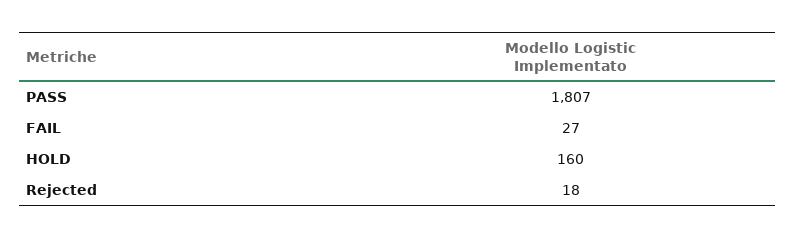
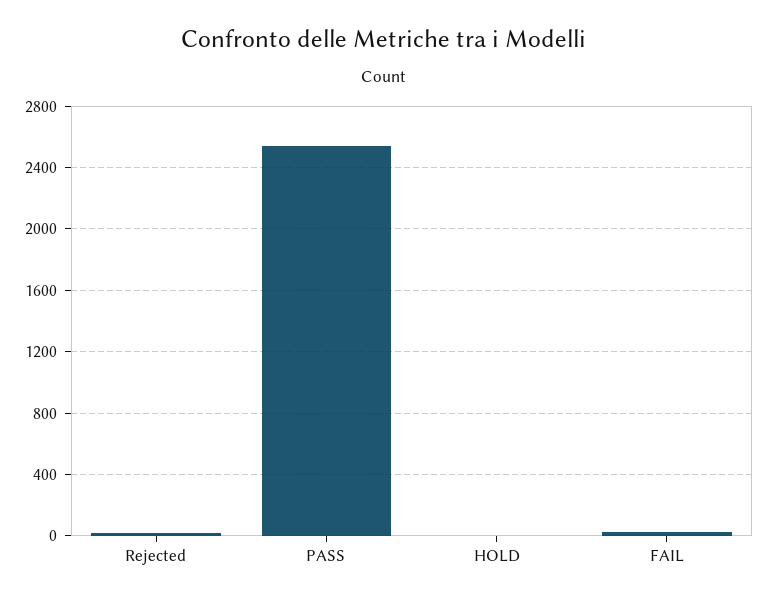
PASS: 1807 -> 2550
HOLD: 160 -> 0

